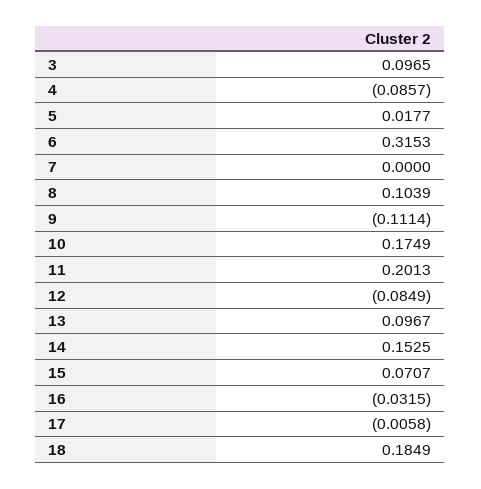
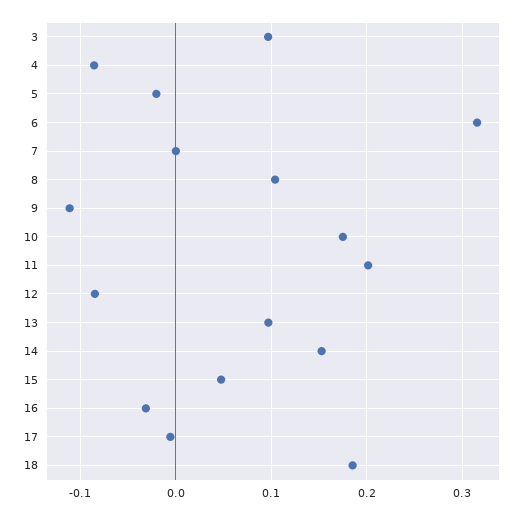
5: 0.0177 -> -0.02
15: 0.0707 -> 0.05

